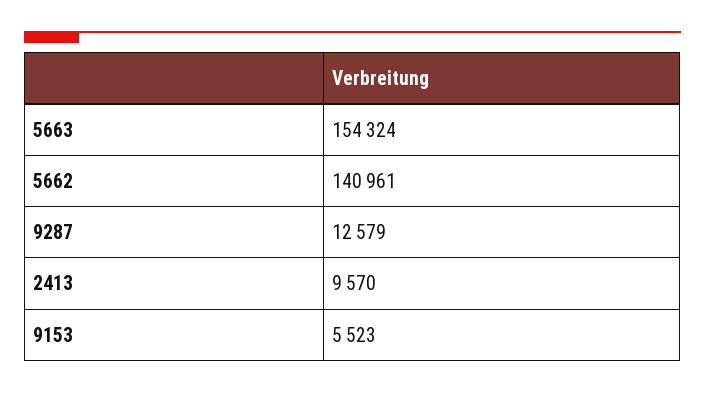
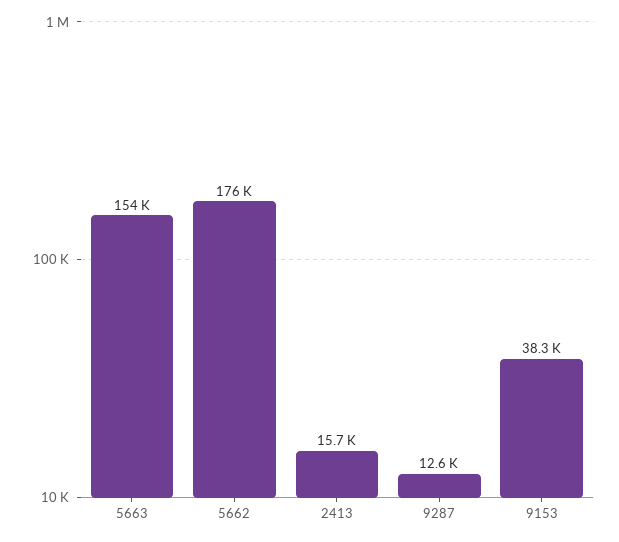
5662: 140961 -> 176000
2413: 9570 -> 15700
9153: 5523 -> 38300

